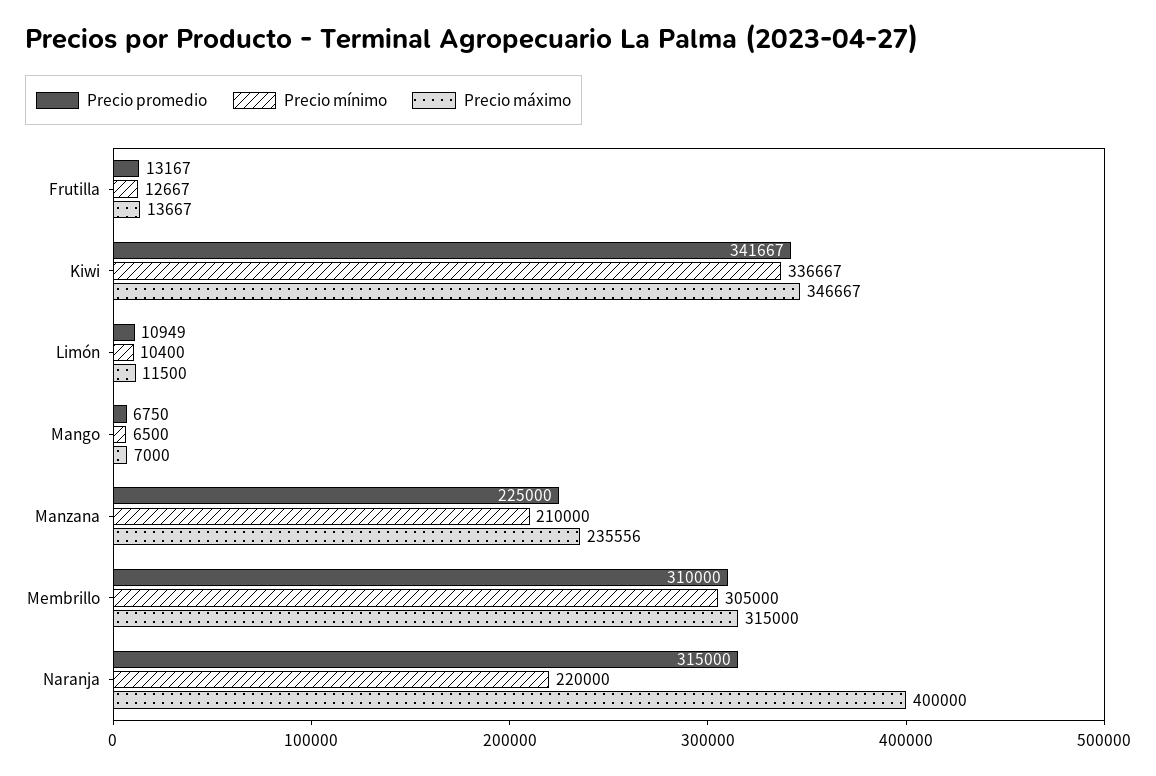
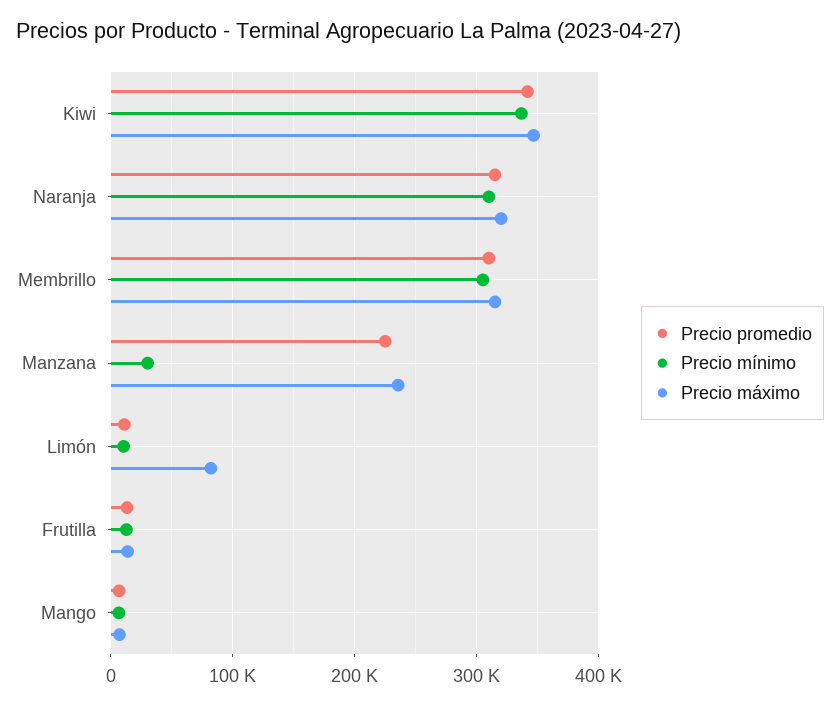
Precio máximo, Limón: 11500 -> 80000
Precio mínimo, Manzana: 210000 -> 30000
Precio mínimo, Naranja: 220000 -> 310000
Precio máximo, Naranja: 400000 -> 320000

